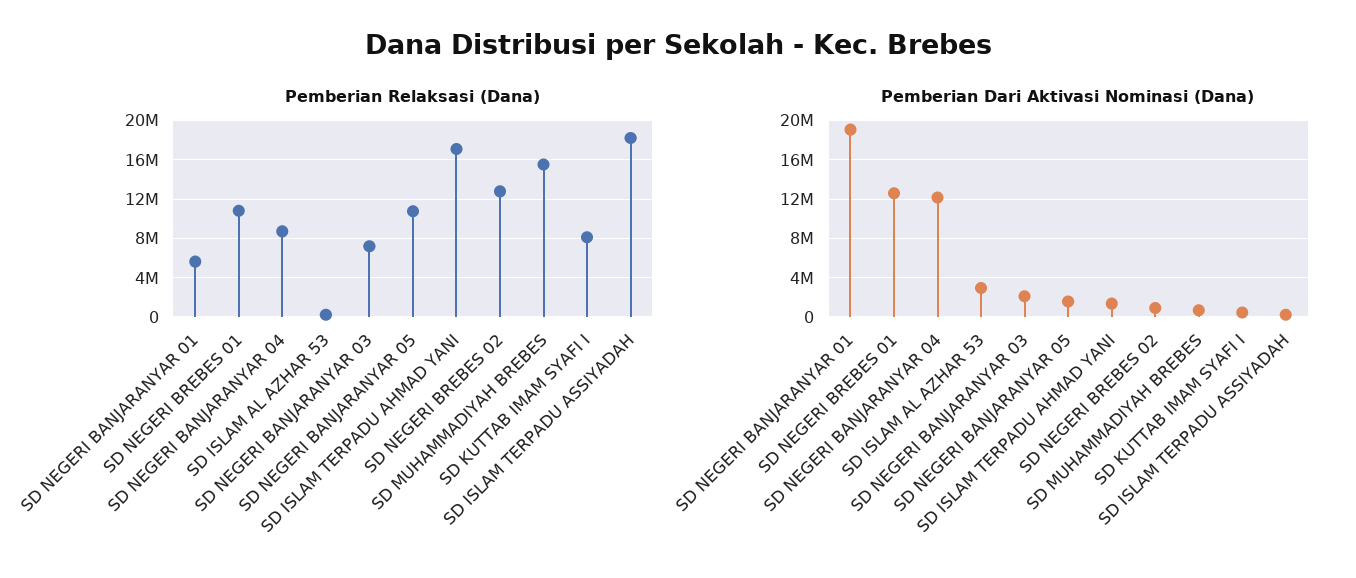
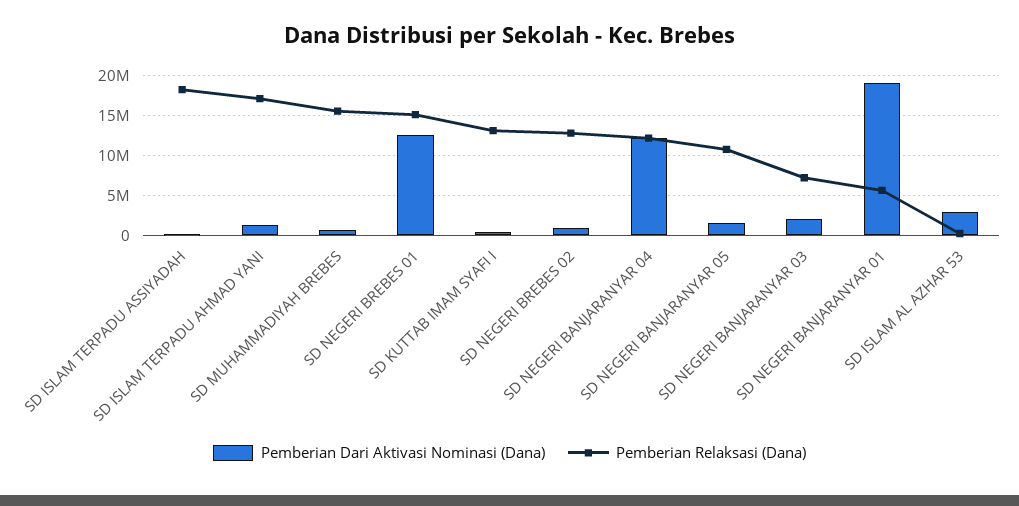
Pemberian Relaksasi (Dana), SD NEGERI BREBES 01: 11000000 -> 15000000
Pemberian Relaksasi (Dana), SD NEGERI BANJARANYAR 04: 9000000 -> 12000000
Pemberian Relaksasi (Dana), SD KUTTAB IMAM SYAFI I: 8000000 -> 13000000

